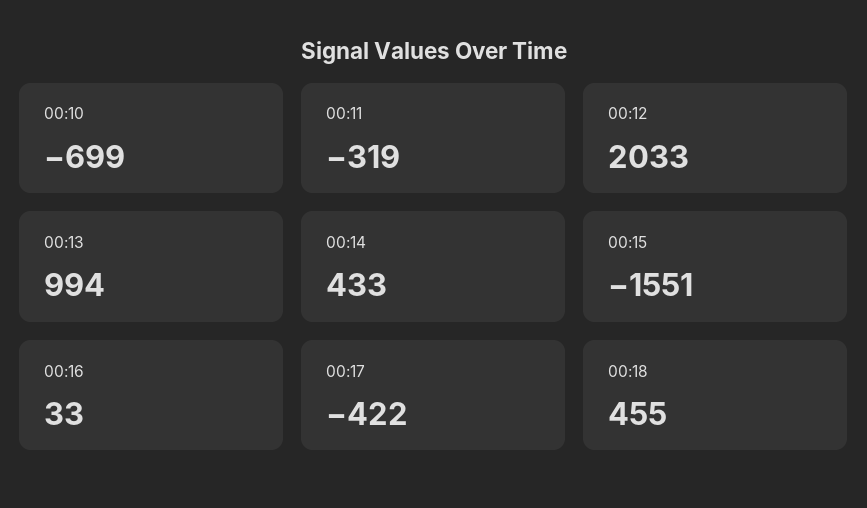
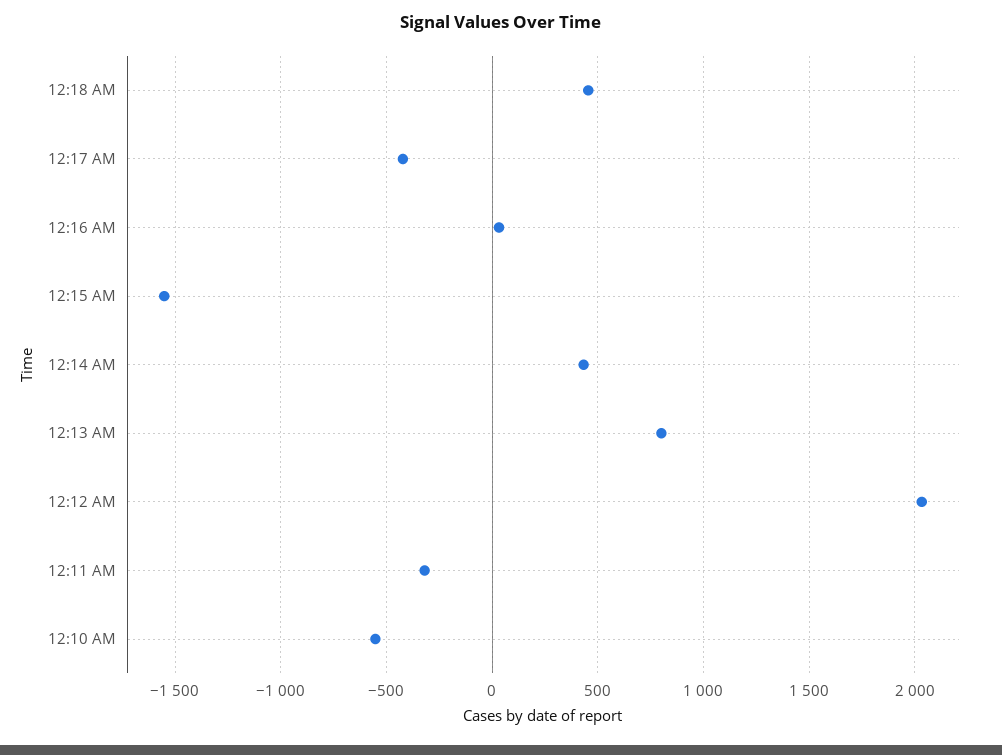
00:10: -699 -> -550
00:13: 994 -> 800

